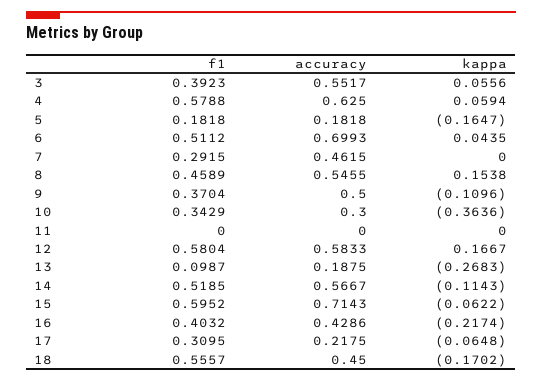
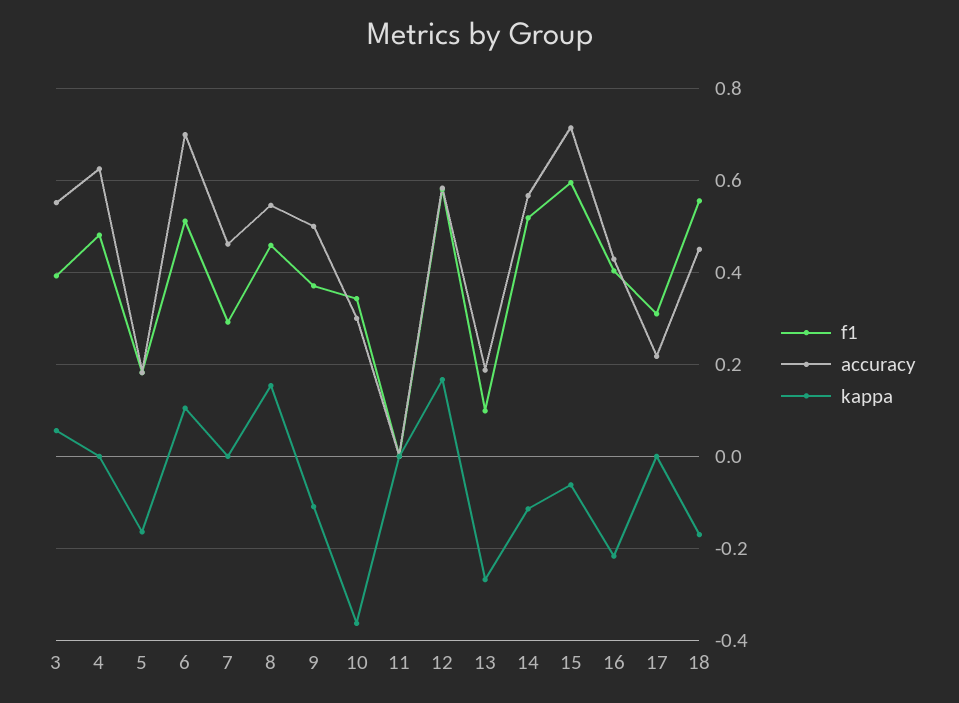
f1, 4: 0.5788 -> 0.48
kappa, 4: 0.0594 -> 0
kappa, 6: 0.0435 -> 0.1
kappa, 17: -0.0648 -> 0

